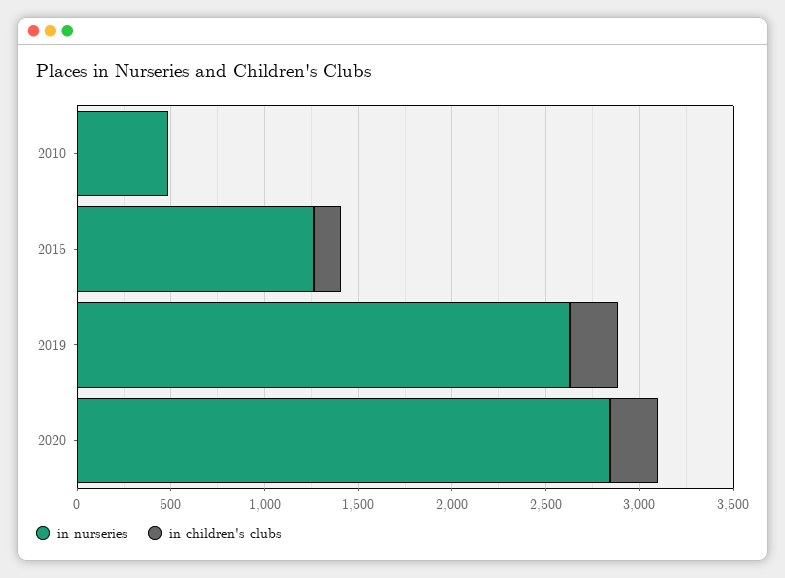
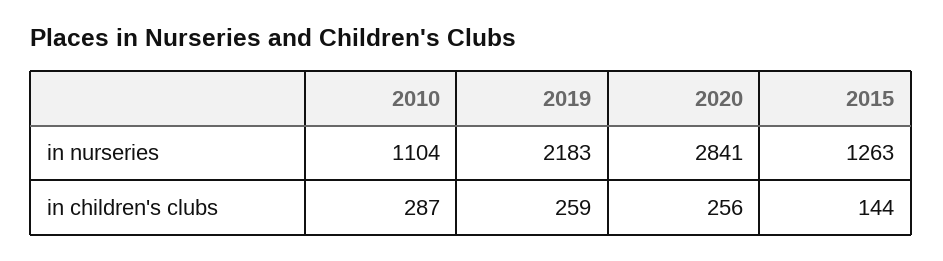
in nurseries, 2010: 500 -> 1104
in children's clubs, 2010: 0 -> 287
in nurseries, 2019: 2600 -> 2183

